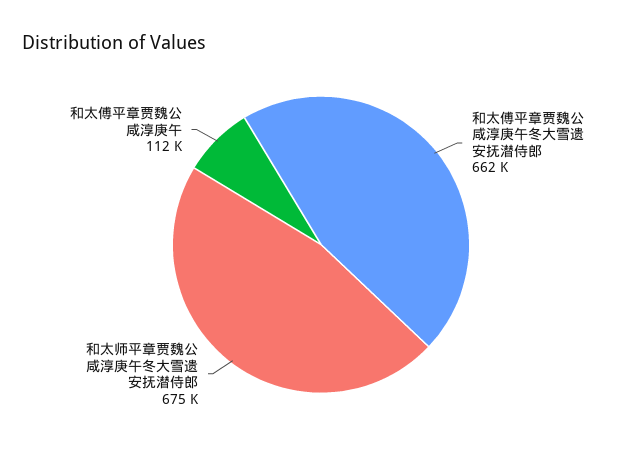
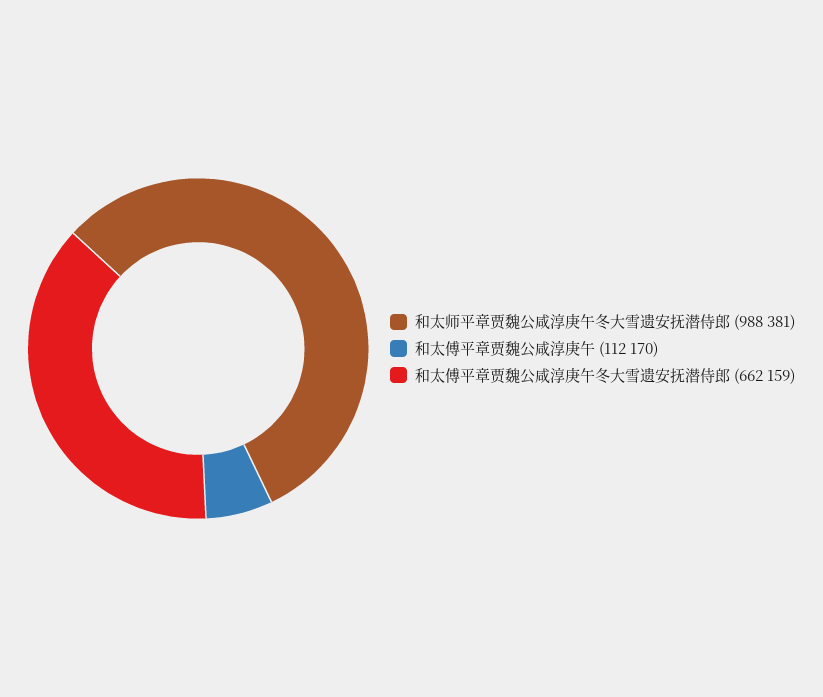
和太师平章贾魏公咸淳庚午冬大雪遗安抚潜侍郎: 675000 -> 988381

